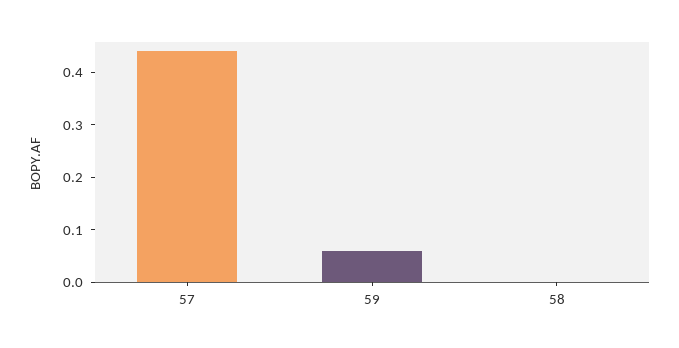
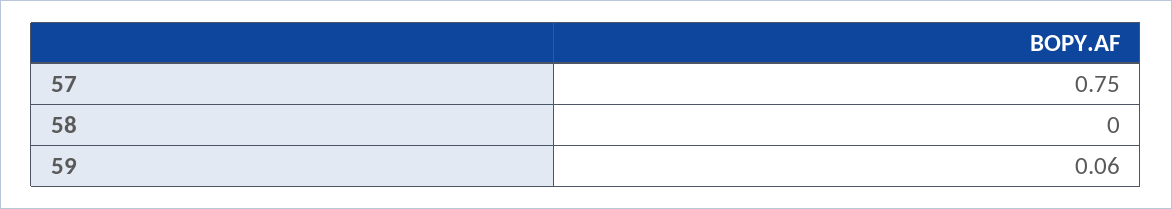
57: 0.45 -> 0.75

